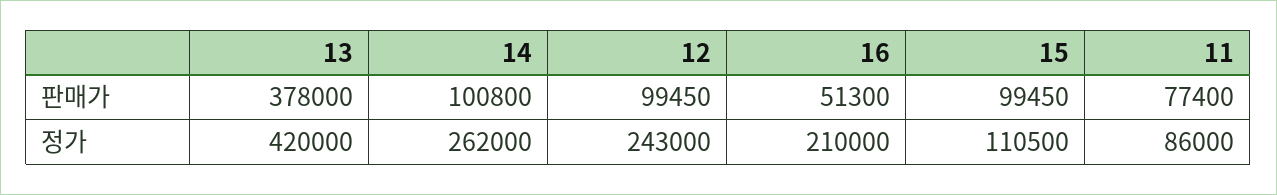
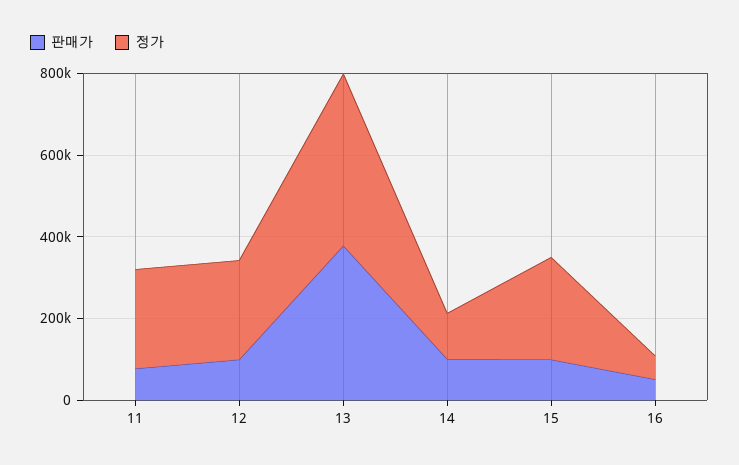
정가, 14: 262000 -> 100000
정가, 16: 210000 -> 50000
정가, 15: 110500 -> 250000
정가, 11: 86000 -> 250000

